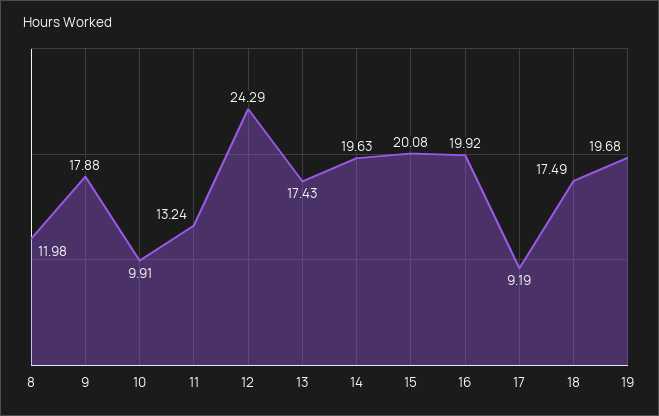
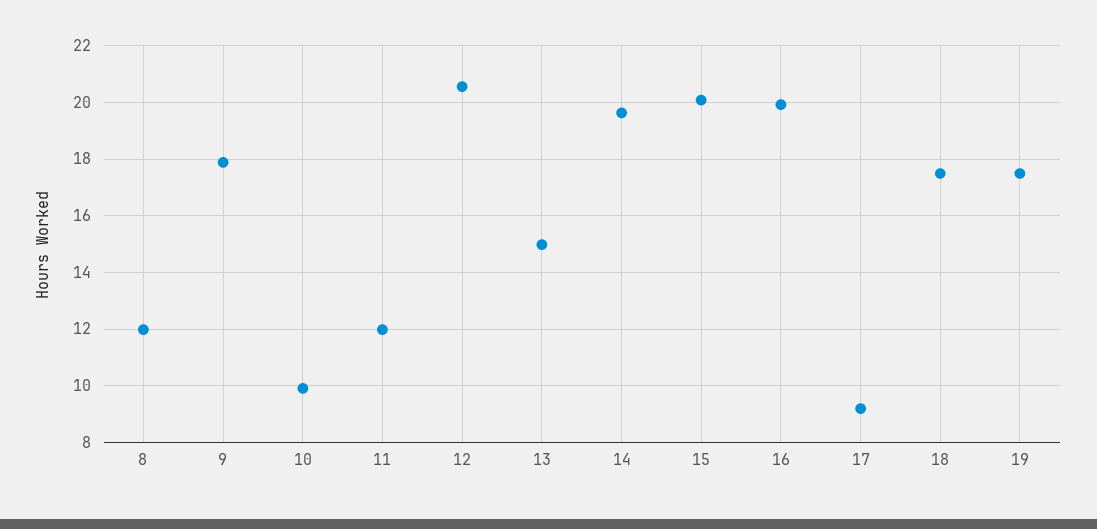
11: 13.24 -> 12
12: 24.29 -> 20.5
13: 17.43 -> 15
19: 19.68 -> 17.5

